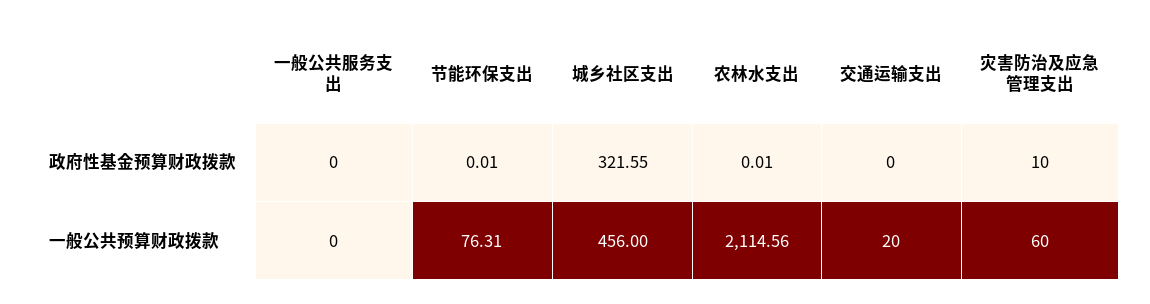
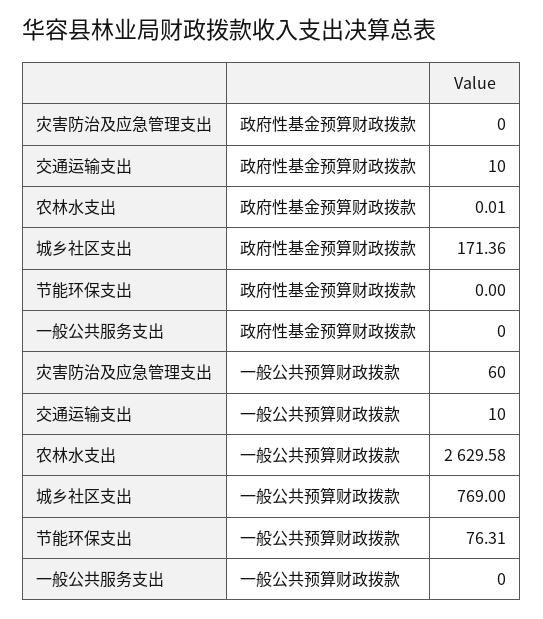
节能环保支出, 政府性基金预算财政拨款: 0.01 -> 0
城乡社区支出, 政府性基金预算财政拨款: 321.55 -> 171.36
交通运输支出, 政府性基金预算财政拨款: 0 -> 10
灾害防治及应急管理支出, 政府性基金预算财政拨款: 10 -> 0
城乡社区支出, 一般公共预算财政拨款: 456 -> 769
农林水支出, 一般公共预算财政拨款: 2114.56 -> 2629.58
交通运输支出, 一般公共预算财政拨款: 20 -> 10

